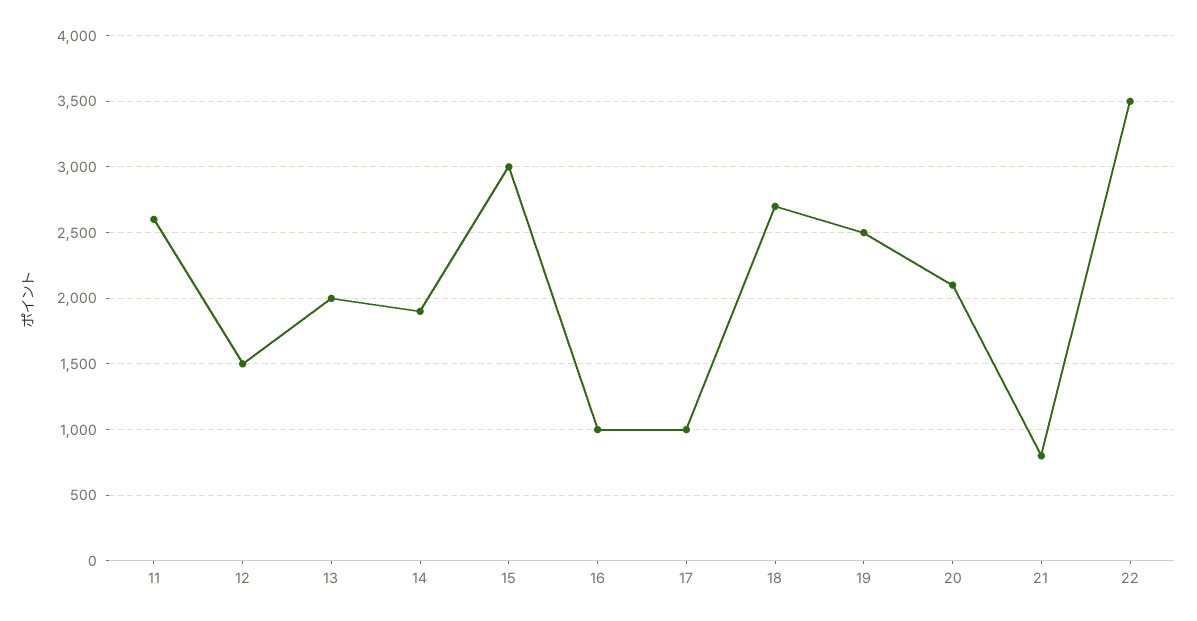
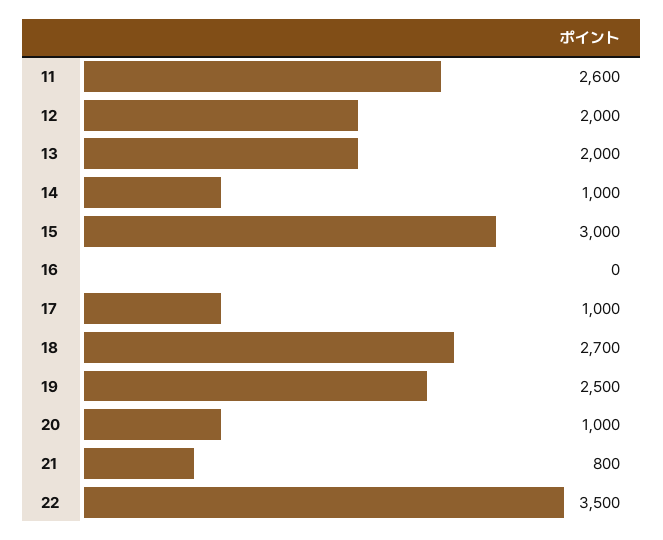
12: 1500 -> 2000
14: 1900 -> 1000
16: 1000 -> 0
20: 2100 -> 1000

